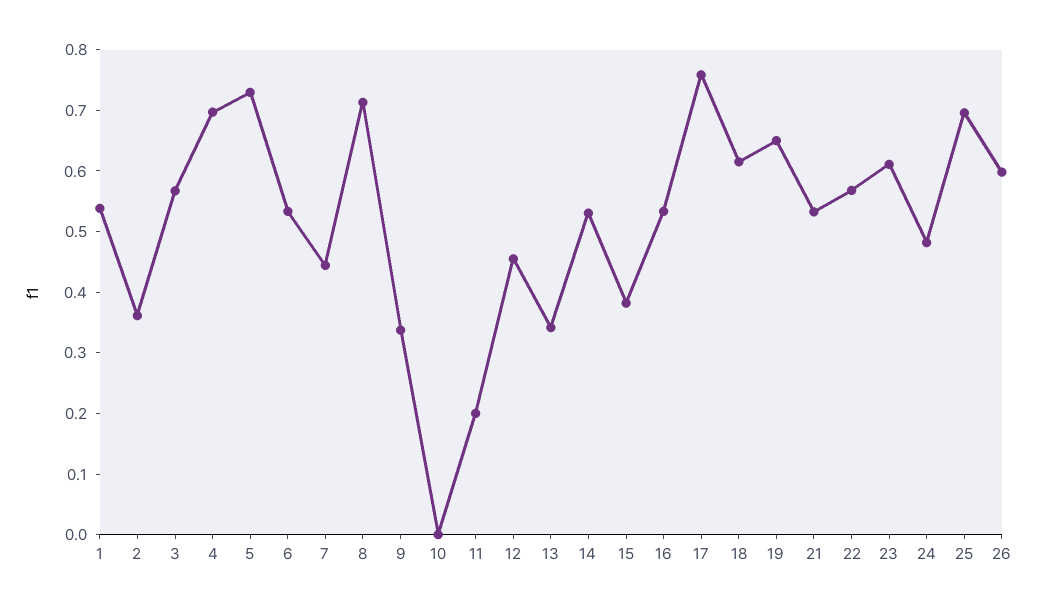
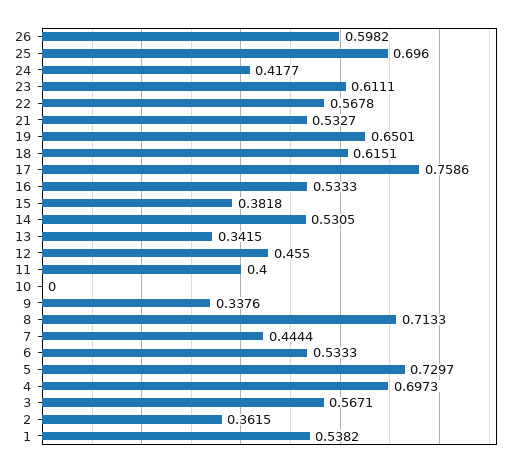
11: 0.2 -> 0.4
24: 0.48 -> 0.4177

